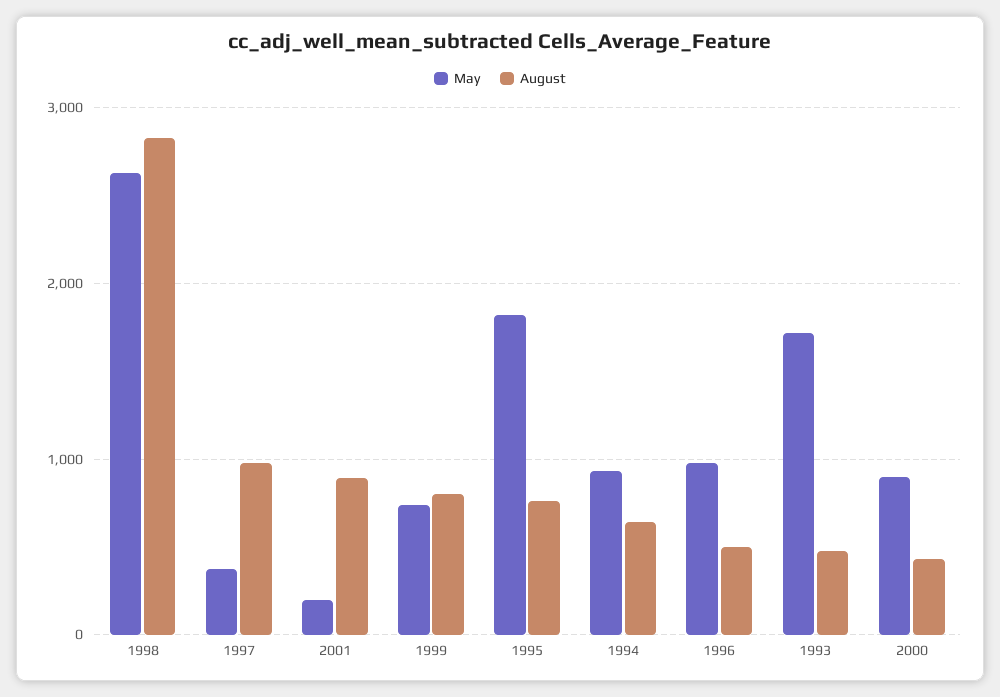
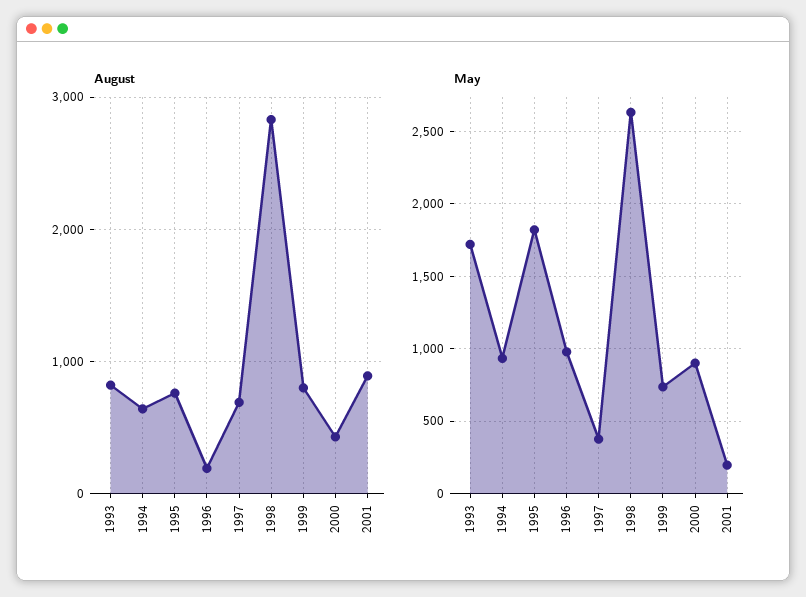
August, 1997: 1000 -> 700
August, 1996: 500 -> 200
August, 1993: 500 -> 800

